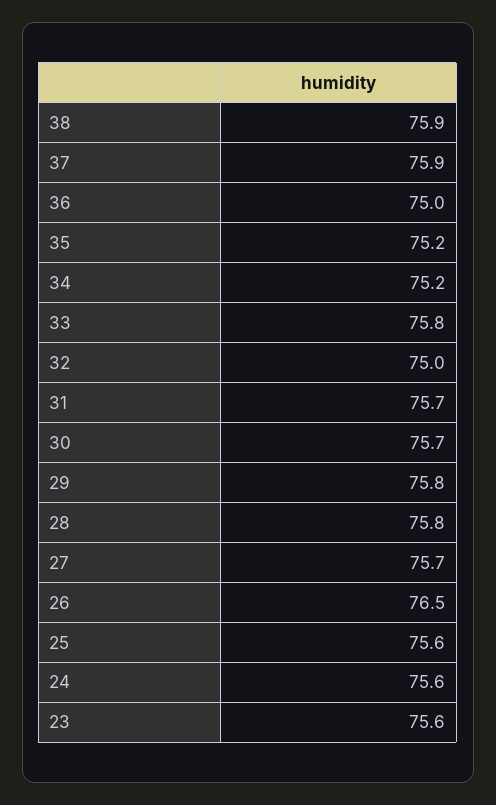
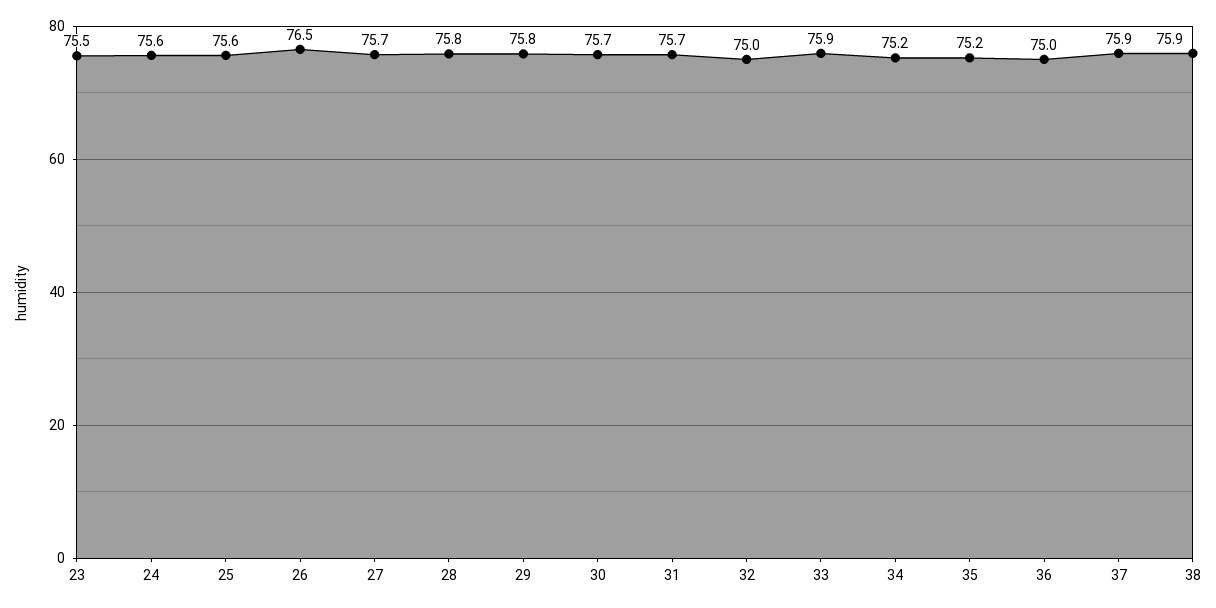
33: 75.8 -> 75.9
23: 75.6 -> 75.5

